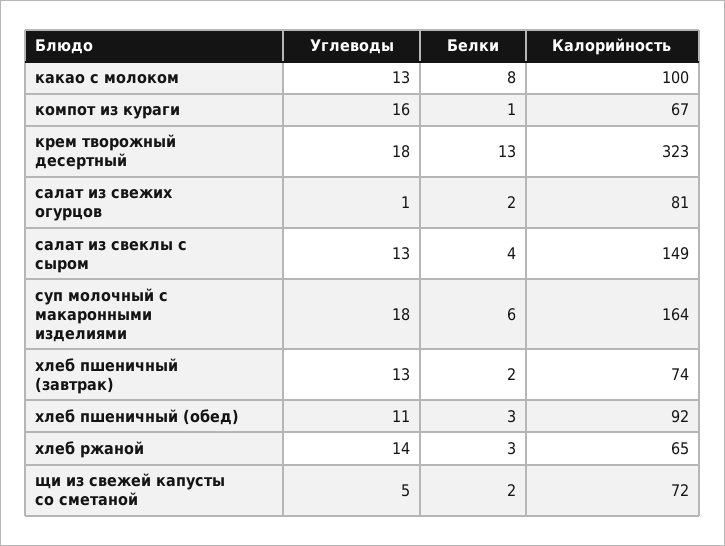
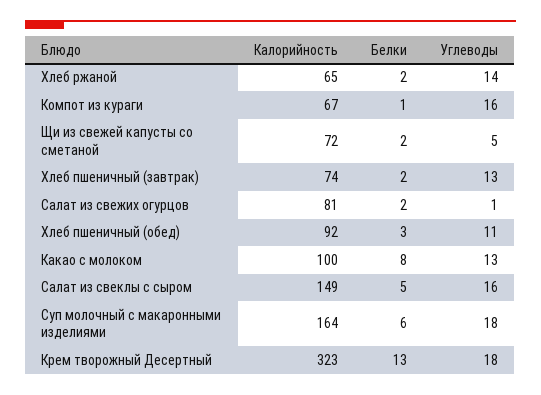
Углеводы, салат из свеклы с сыром: 13 -> 16
Белки, салат из свеклы с сыром: 4 -> 5
Белки, хлеб ржаной: 3 -> 2

